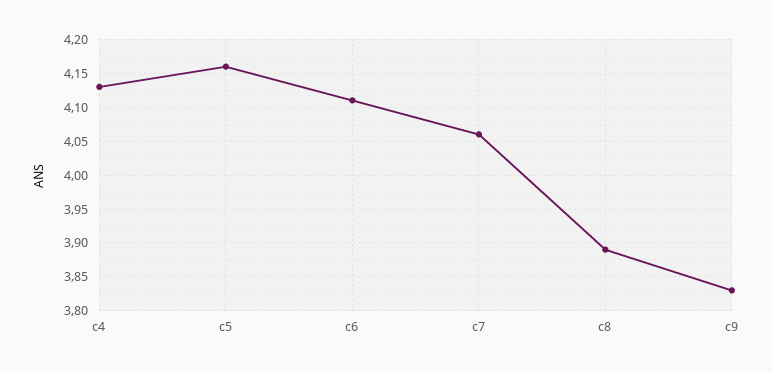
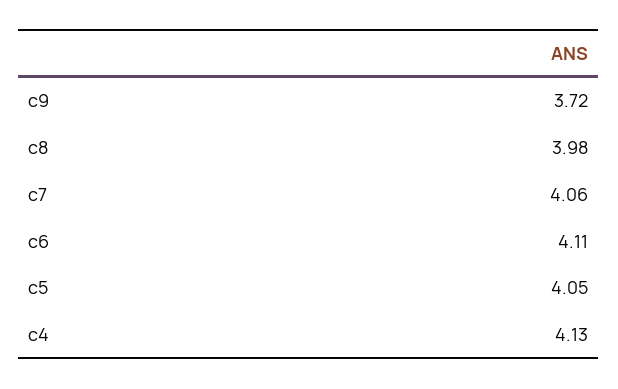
c5: 4.16 -> 4.05
c8: 3.89 -> 3.98
c9: 3.83 -> 3.72

